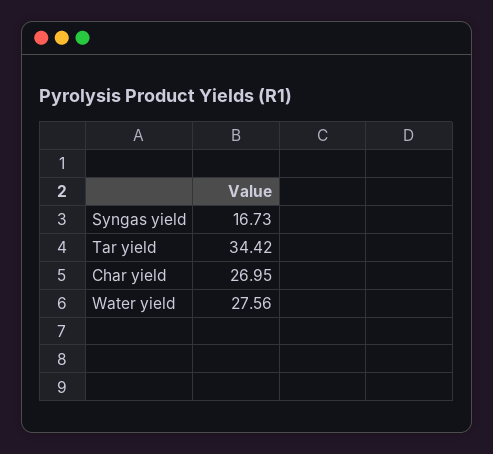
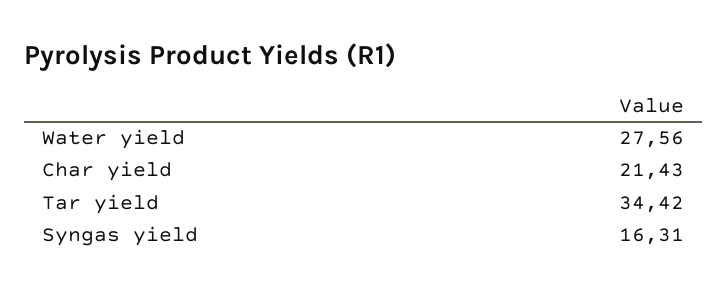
Syngas yield: 16.73 -> 16.31
Char yield: 26.95 -> 21.43

